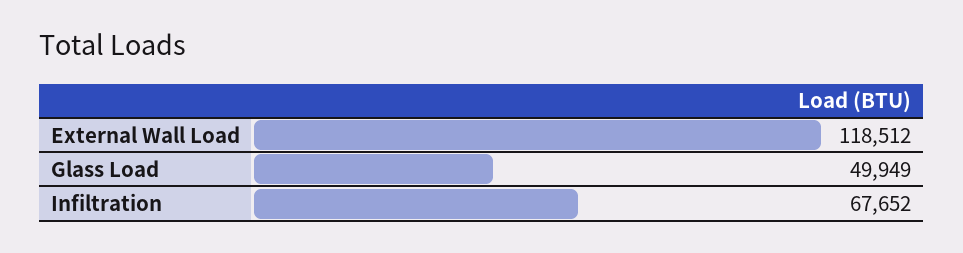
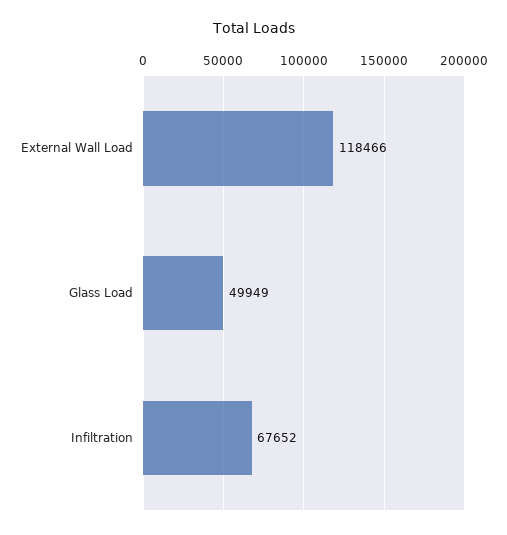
External Wall Load: 118512 -> 118466

